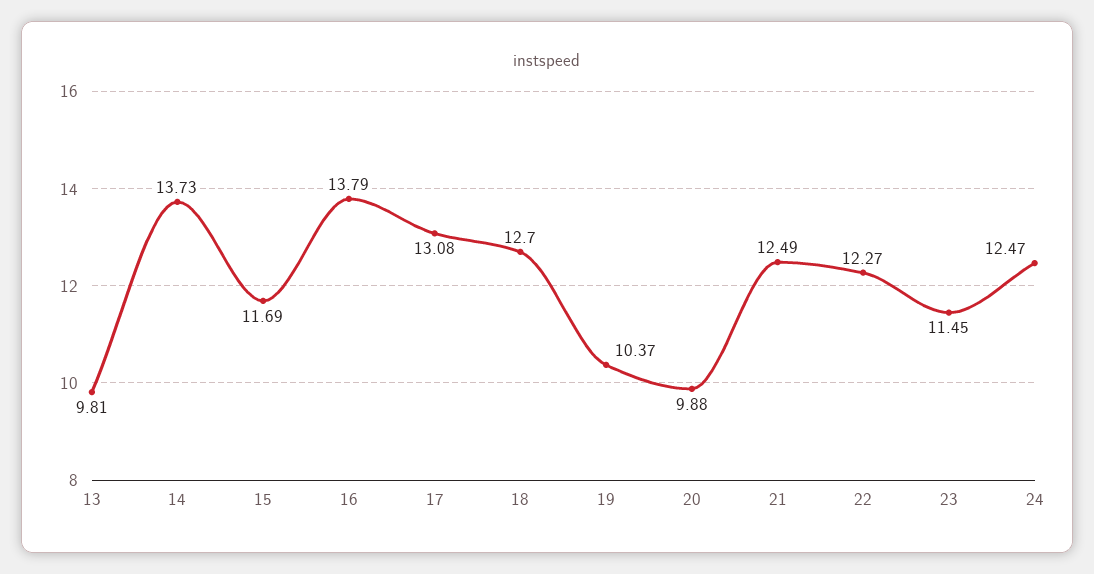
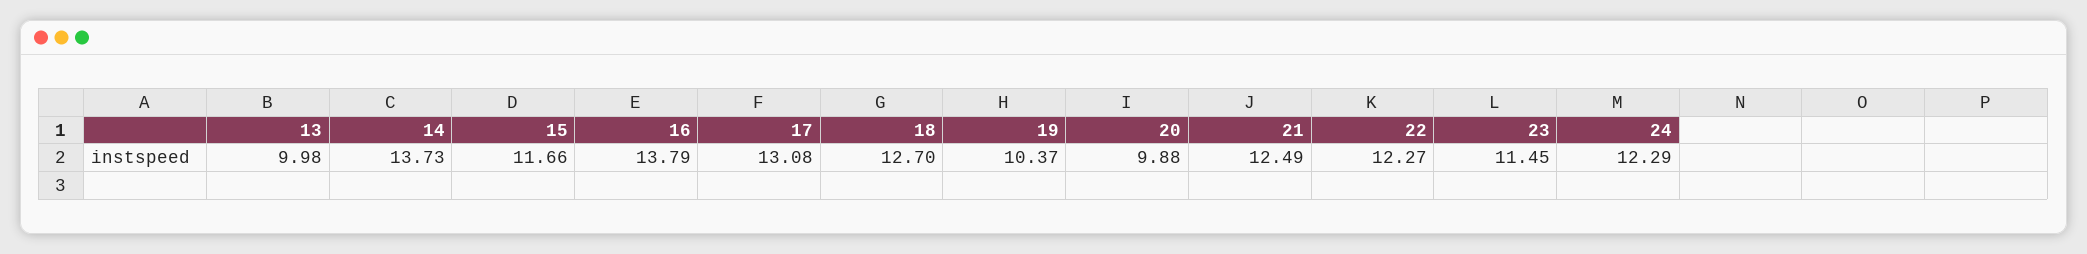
13: 9.81 -> 9.98
15: 11.69 -> 11.66
24: 12.47 -> 12.29

